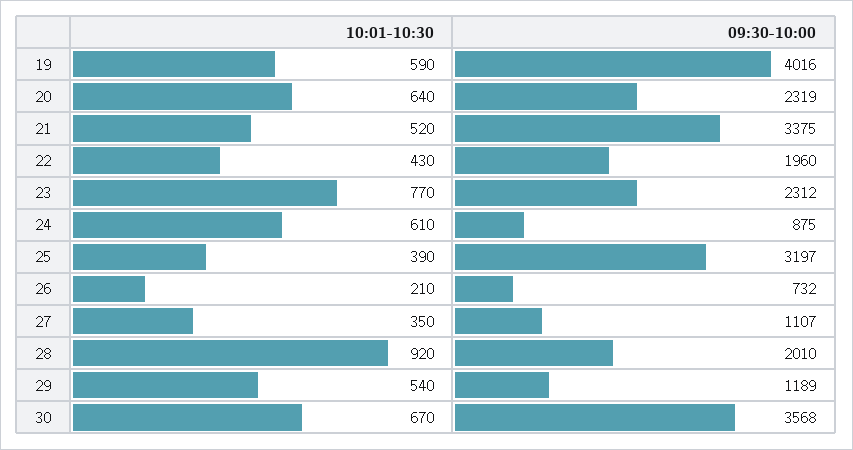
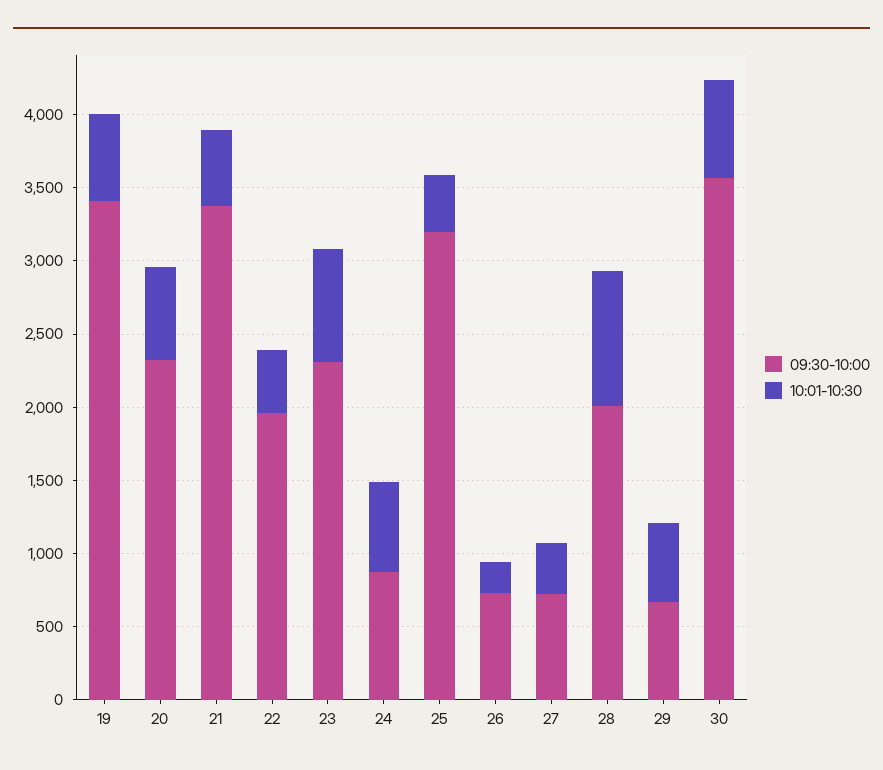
09:30-10:00, 19: 4016 -> 3400
09:30-10:00, 27: 1107 -> 700
09:30-10:00, 29: 1189 -> 700

